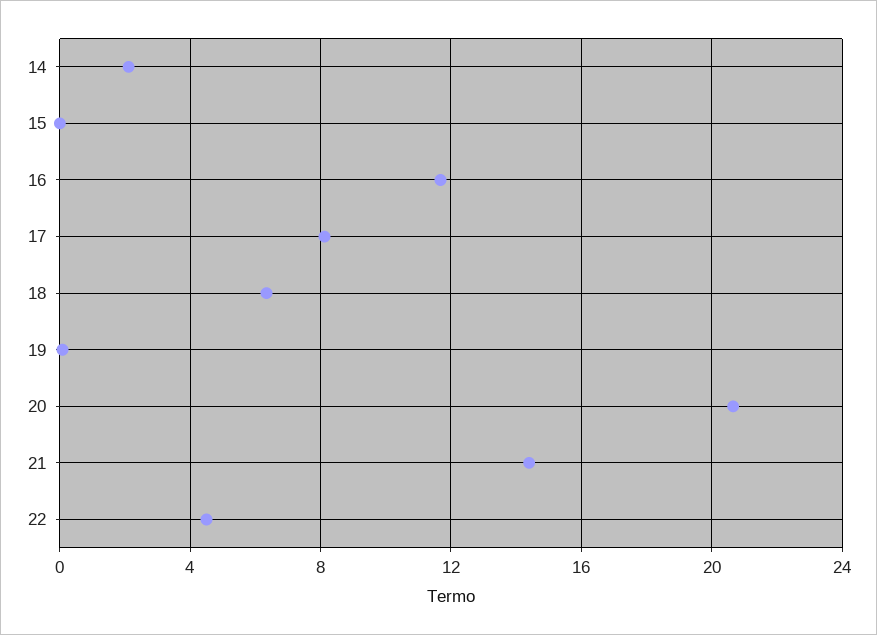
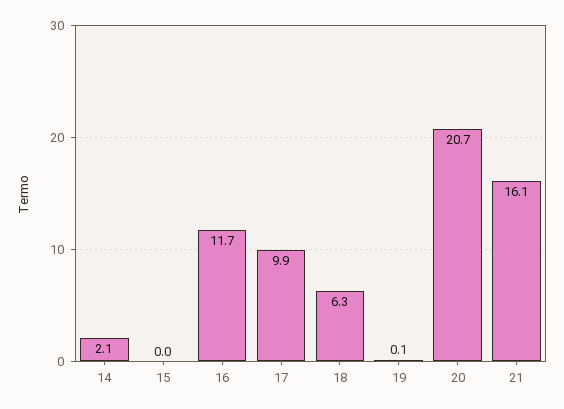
17: 8 -> 9.9
21: 14.5 -> 16.1
22: 4.5 -> none

